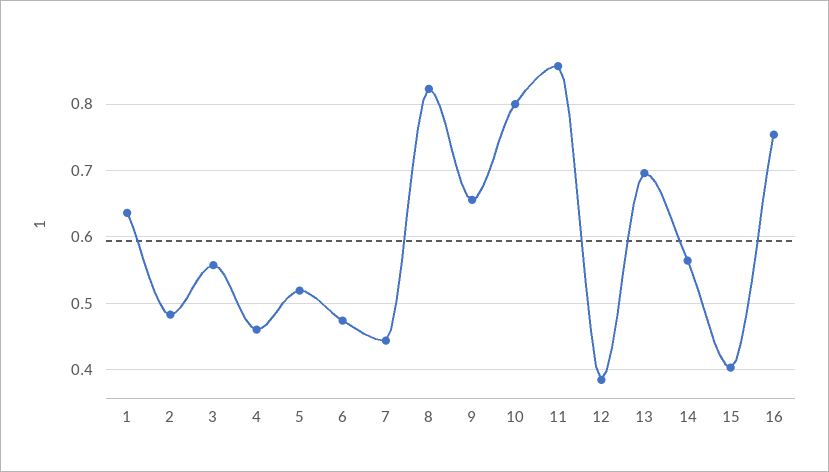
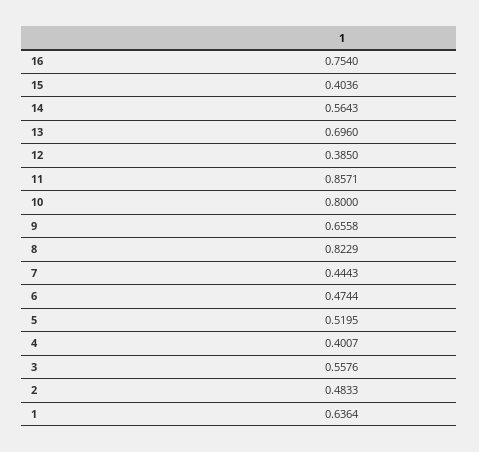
4: 0.46 -> 0.4007

